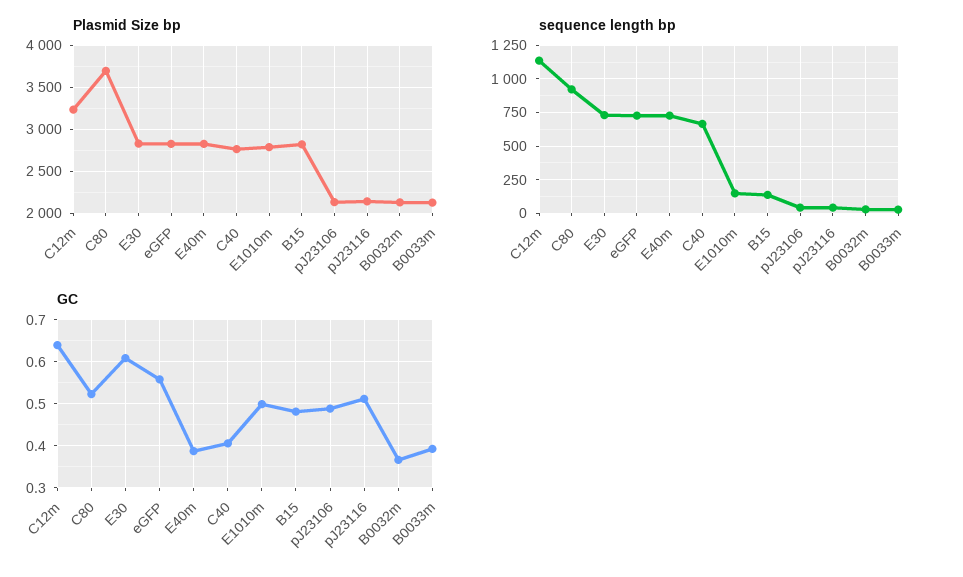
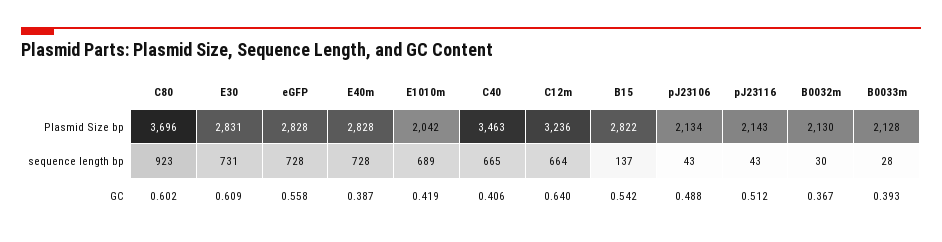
Plasmid Size bp, C40: 2800 -> 3463
Plasmid Size bp, E1010m: 2800 -> 2042
sequence length bp, C12m: 1150 -> 664
sequence length bp, E1010m: 150 -> 689
GC, C80: 0.52 -> 0.602
GC, E1010m: 0.5 -> 0.419
GC, B15: 0.48 -> 0.542

